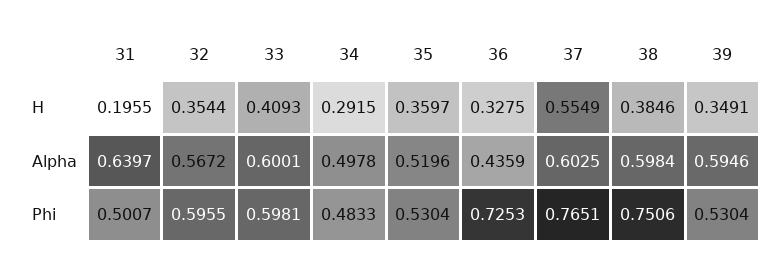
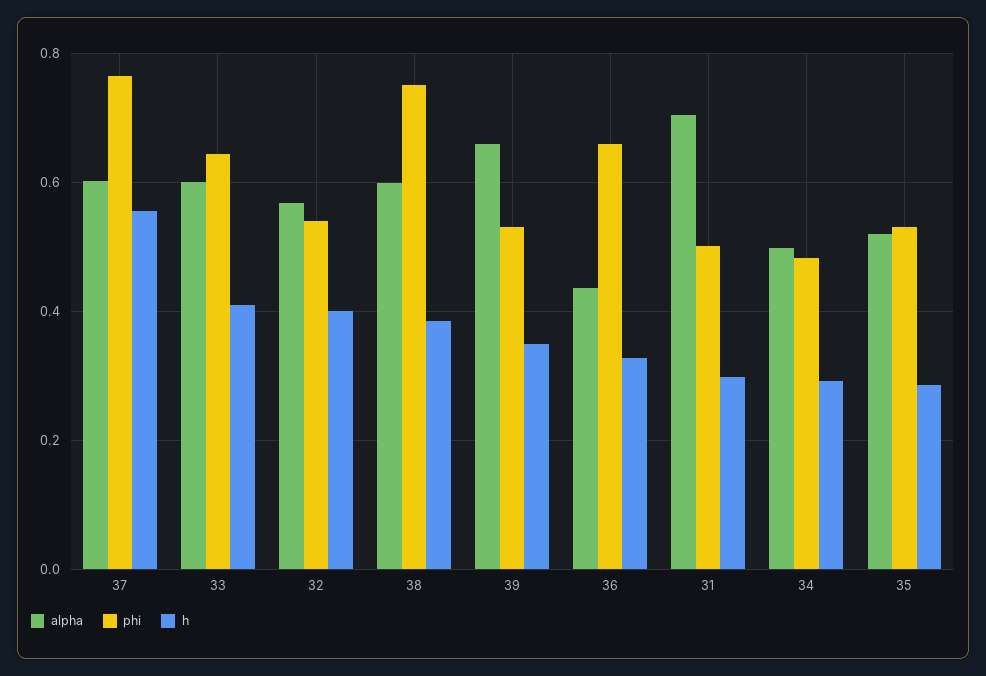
H, 31: 0.1955 -> 0.3
H, 32: 0.3544 -> 0.4
H, 35: 0.3597 -> 0.28
Alpha, 31: 0.6397 -> 0.7
Alpha, 39: 0.5946 -> 0.66
Phi, 32: 0.5955 -> 0.54
Phi, 33: 0.5981 -> 0.64
Phi, 36: 0.7253 -> 0.66

